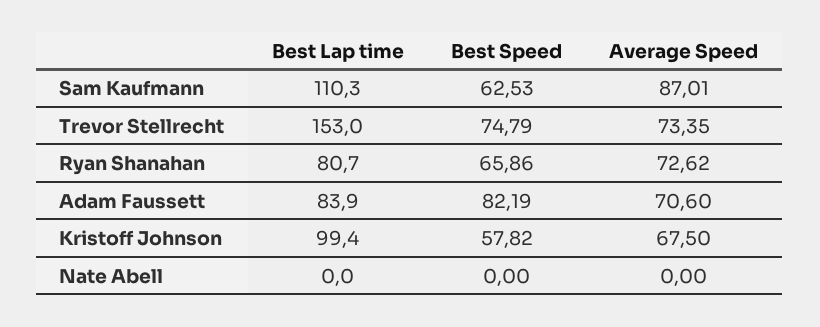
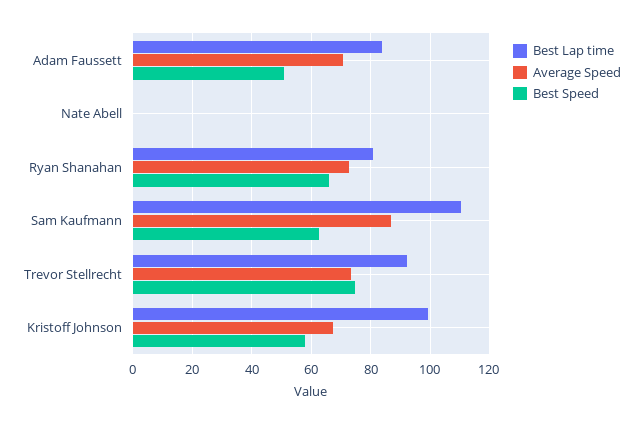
Best Lap time, Trevor Stellrecht: 153 -> 92.5
Best Speed, Adam Faussett: 82.19 -> 50

